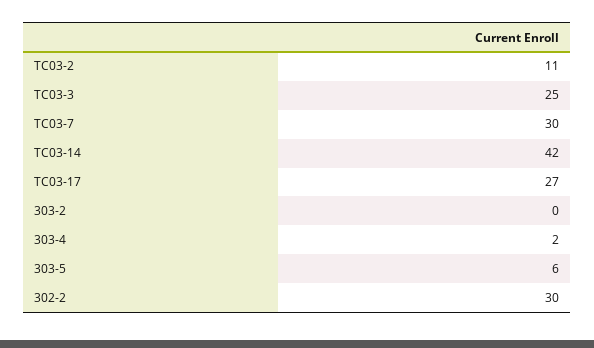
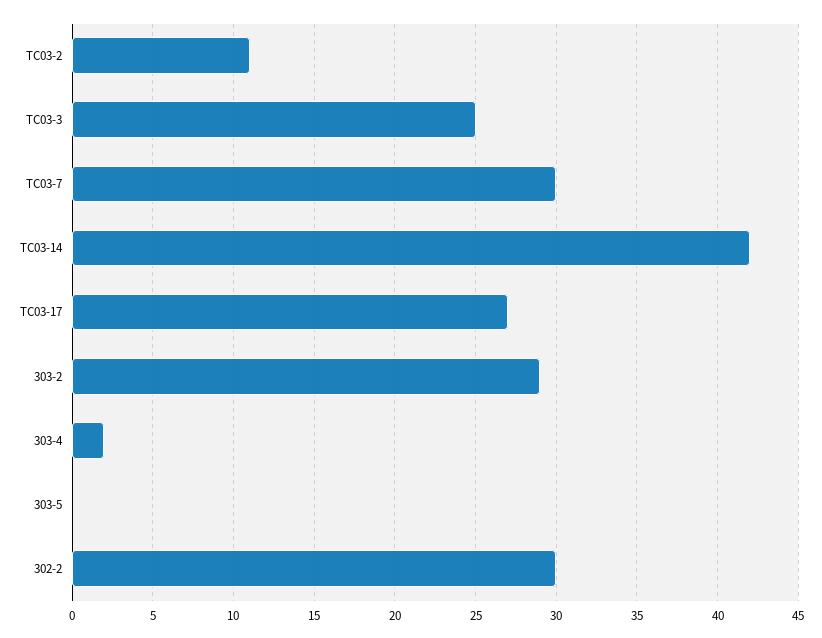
303-2: 0 -> 29
303-5: 6 -> 0

